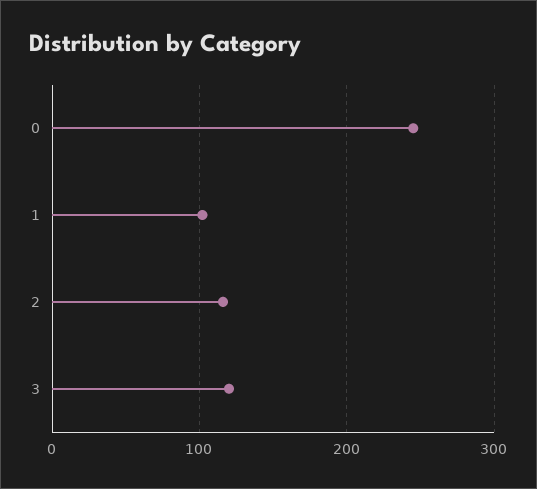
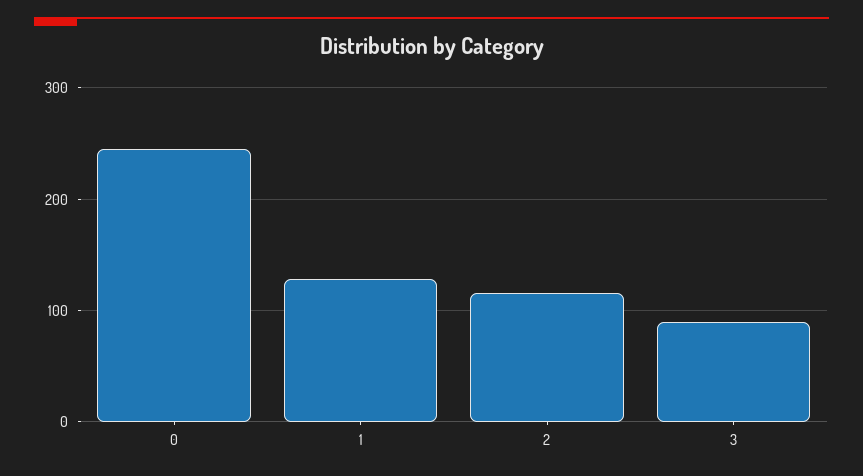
1: 100 -> 130
3: 120 -> 90

